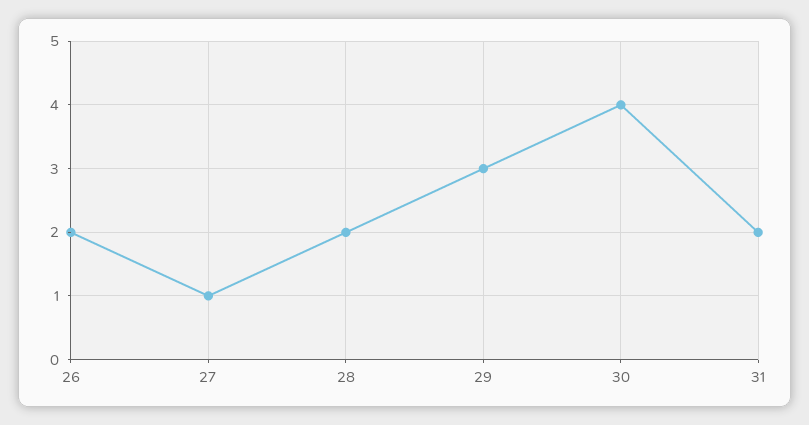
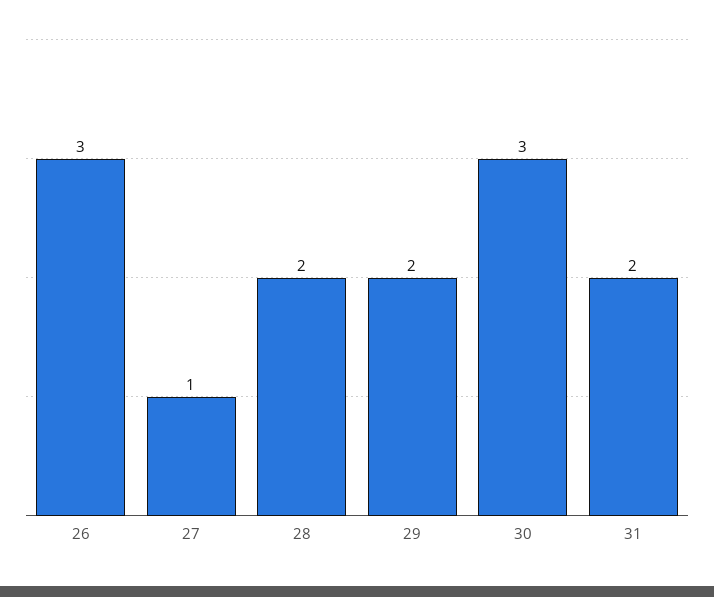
26: 2 -> 3
29: 3 -> 2
30: 4 -> 3

